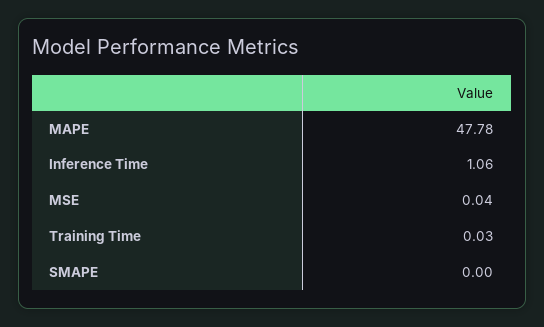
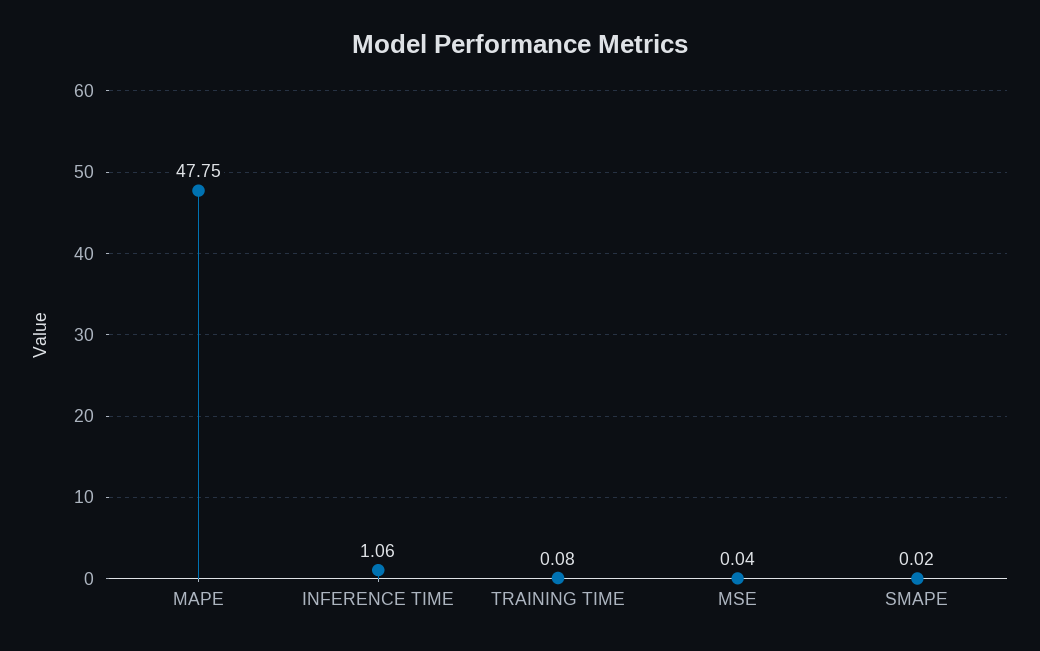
MAPE: 47.78 -> 47.75
Training Time: 0.03 -> 0.08
SMAPE: 0 -> 0.02

